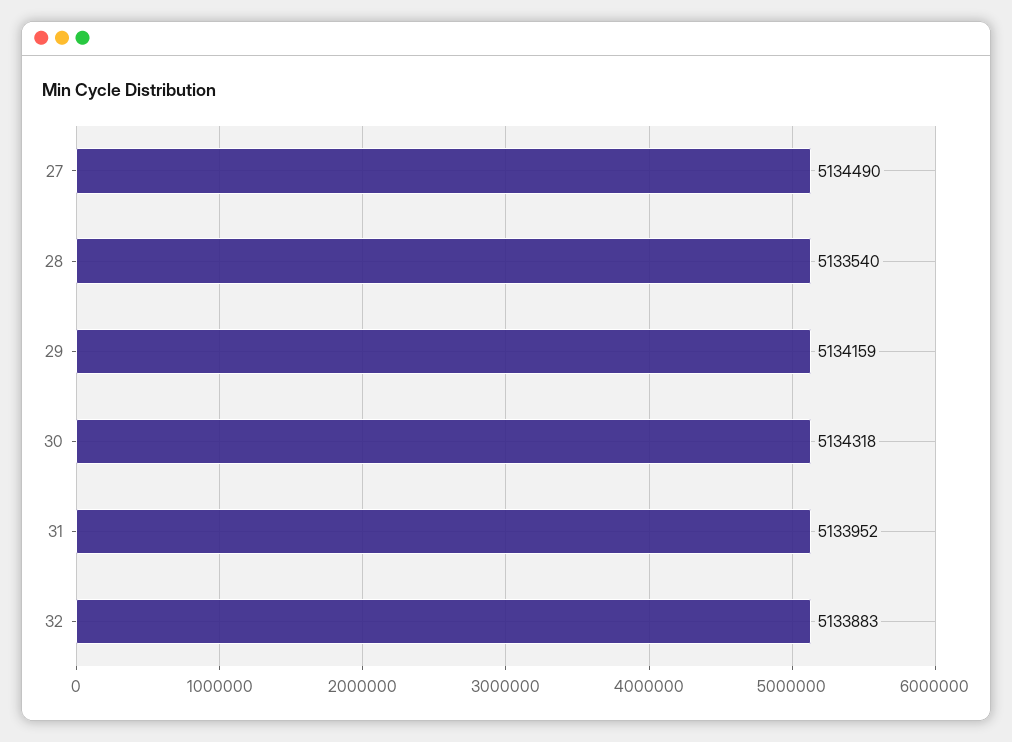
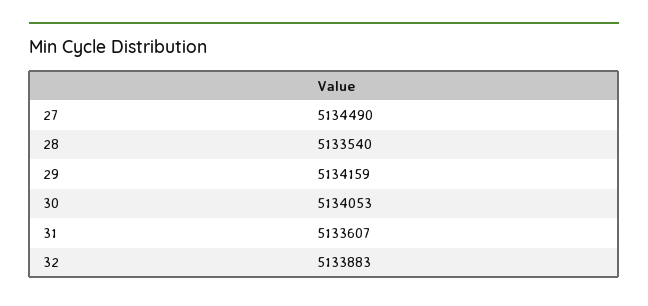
30: 5134318 -> 5134053
31: 5133952 -> 5133607

